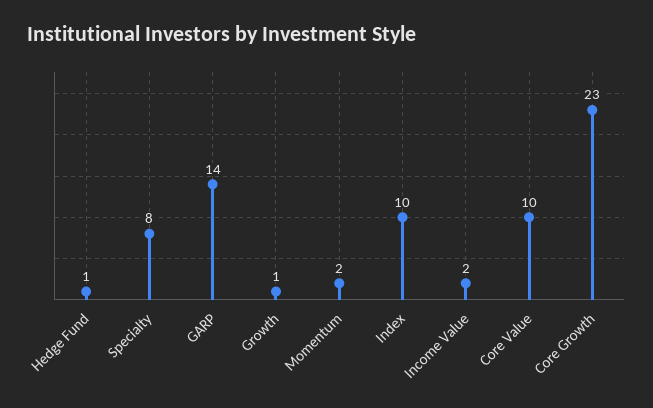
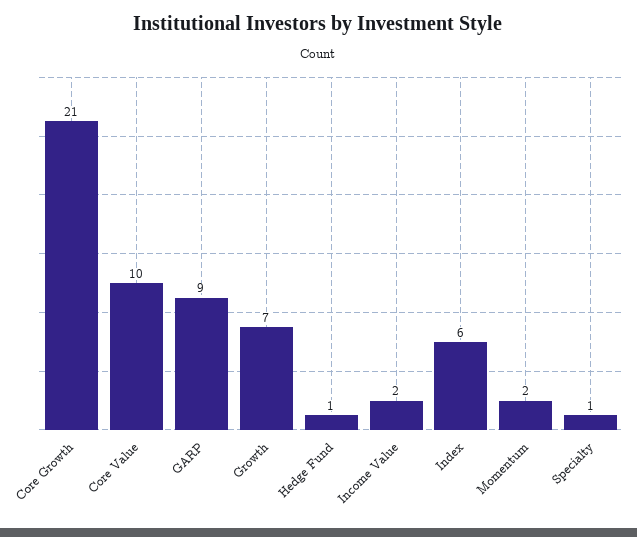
Specialty: 8 -> 1
GARP: 14 -> 9
Growth: 1 -> 7
Index: 10 -> 6
Core Growth: 23 -> 21

